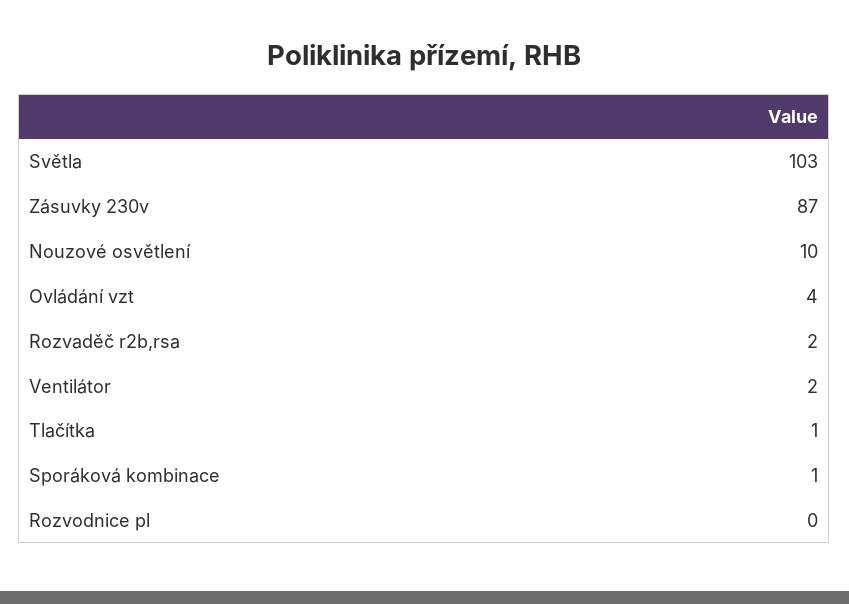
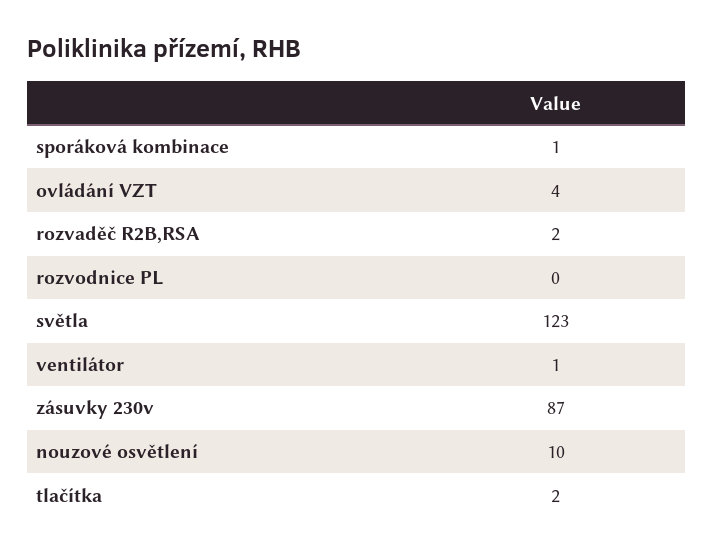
Světla: 103 -> 123
Ventilátor: 2 -> 1
Tlačítka: 1 -> 2

